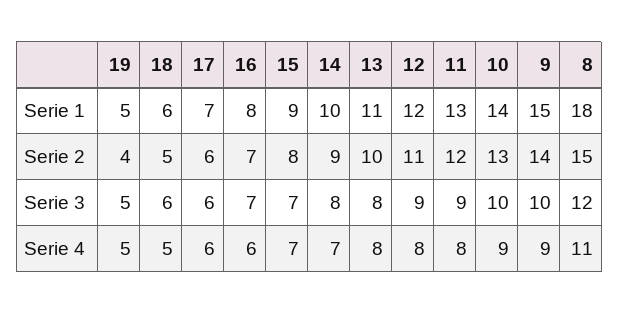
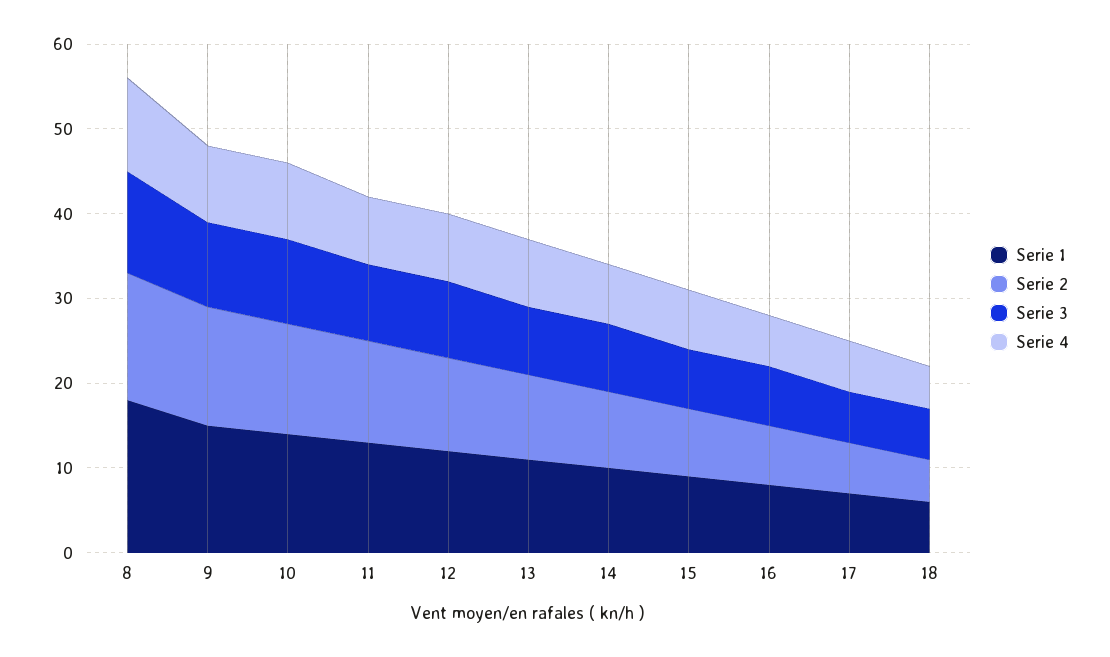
Serie 1, 19: 5 -> none
Serie 2, 19: 4 -> none
Serie 3, 19: 5 -> none
Serie 4, 19: 5 -> none

